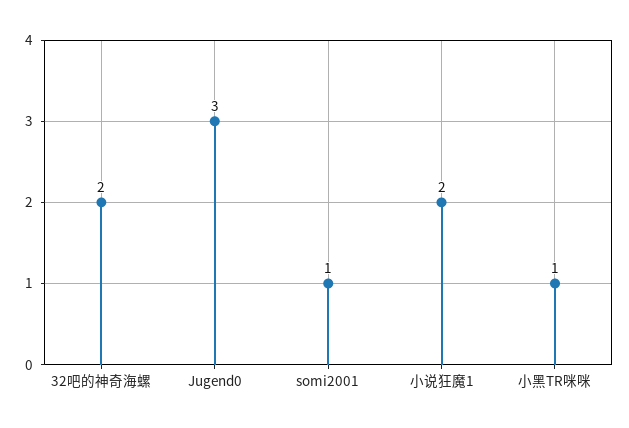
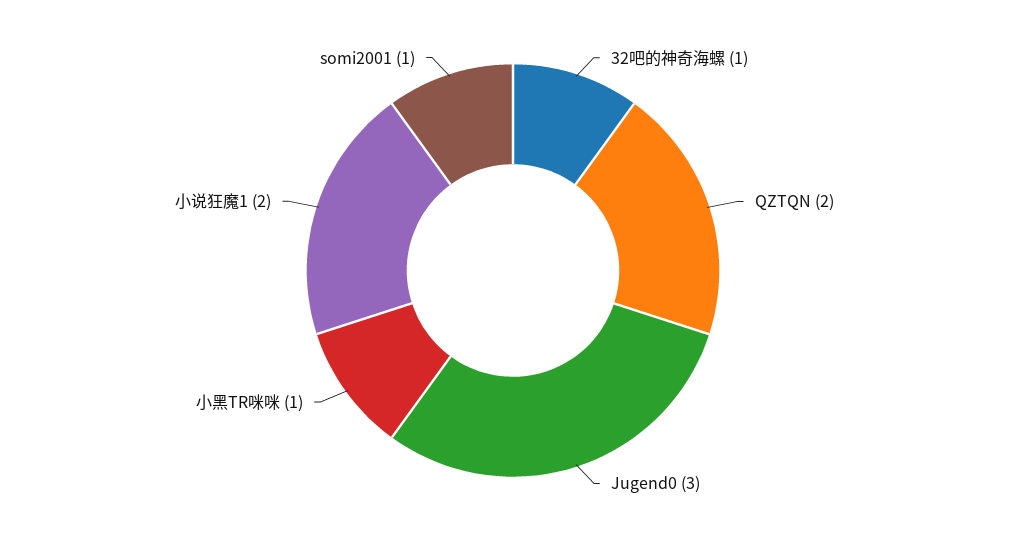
32吧的神奇海螺: 2 -> 1
QZTQN: none -> 2

